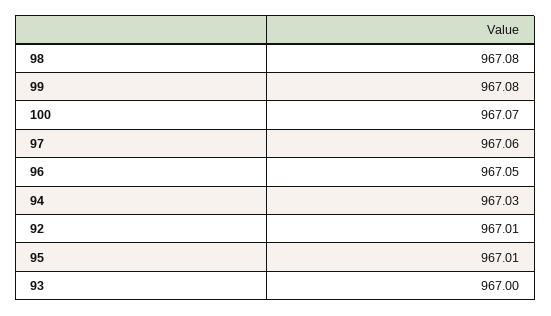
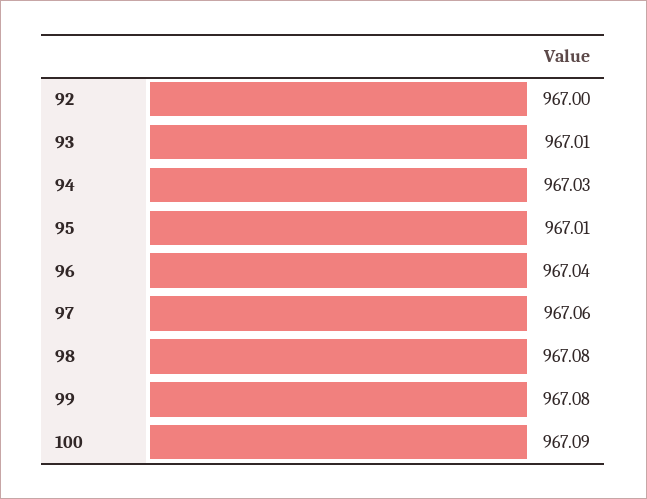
100: 967.07 -> 967.09
96: 967.05 -> 967.04
92: 967.01 -> 967
93: 967 -> 967.01

